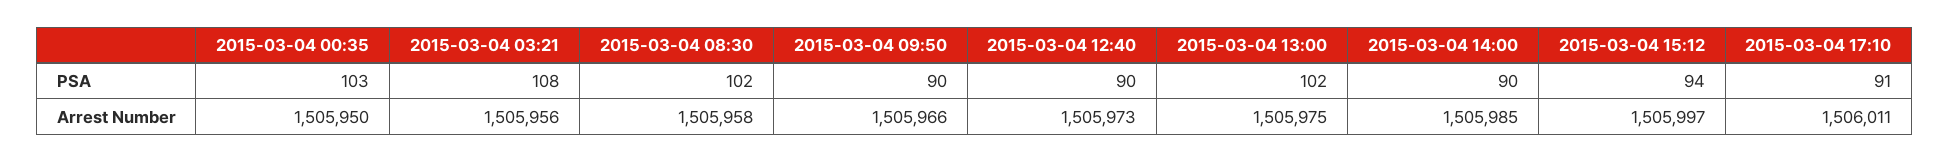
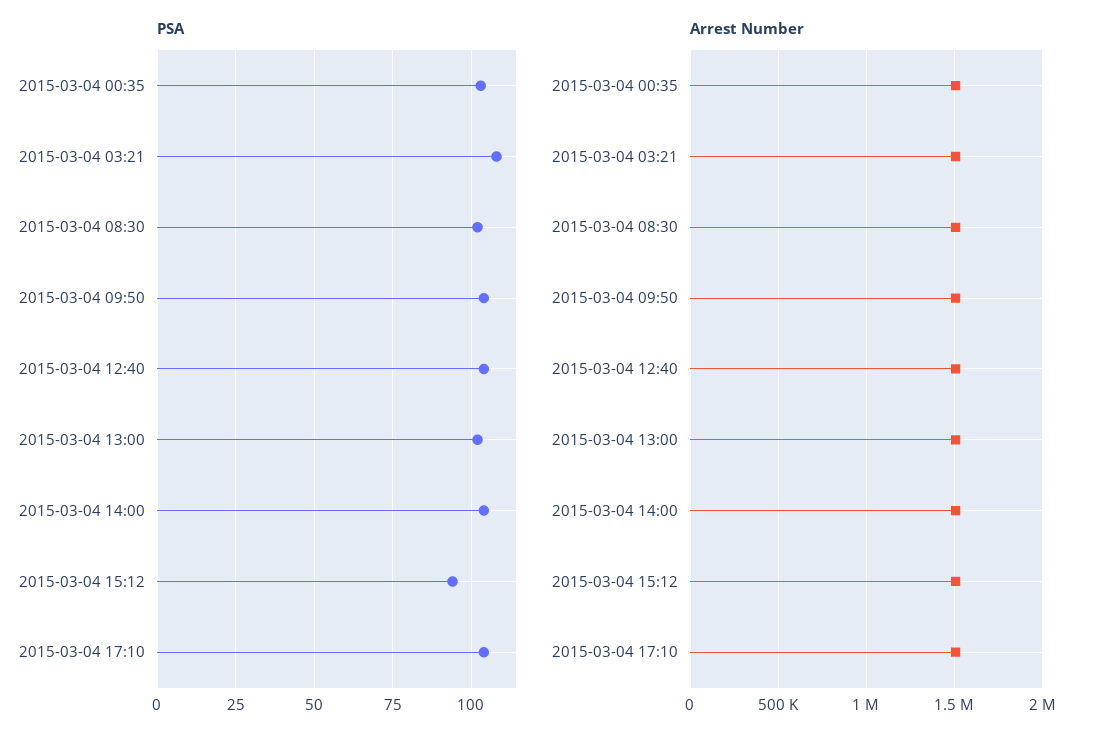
PSA, 2015-03-04 09:50: 90 -> 105
PSA, 2015-03-04 12:40: 90 -> 105
PSA, 2015-03-04 14:00: 90 -> 105
PSA, 2015-03-04 17:10: 91 -> 105

